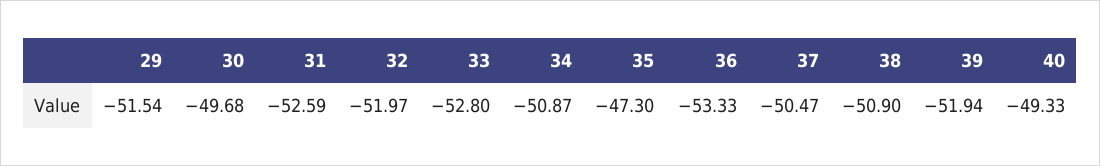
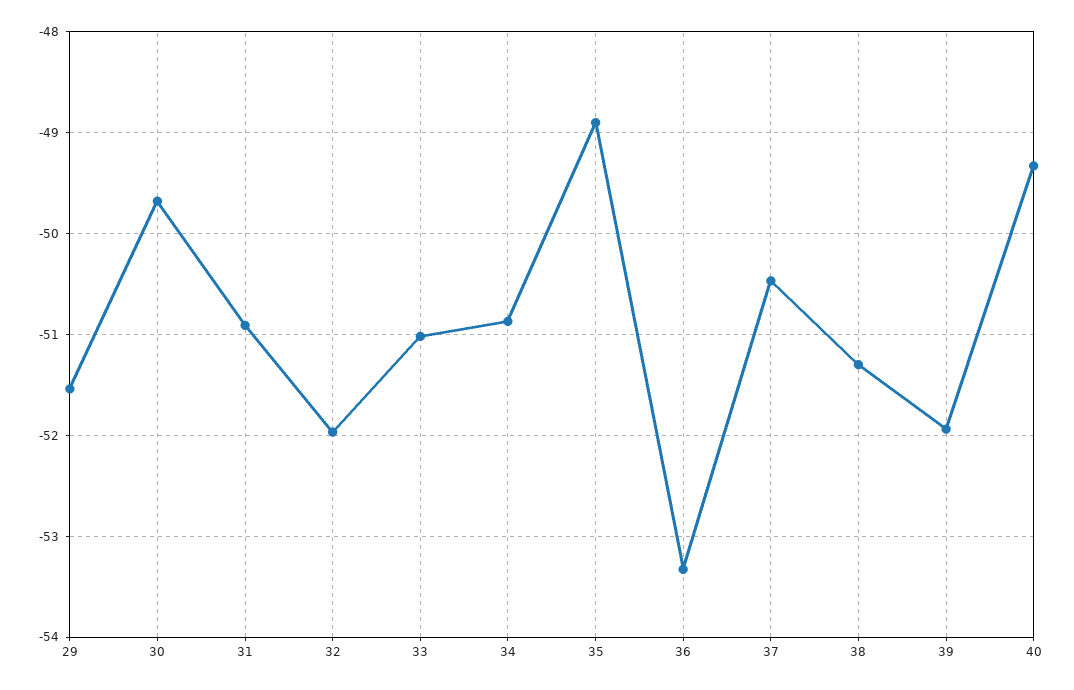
31: -52.59 -> -50.9
33: -52.8 -> -51
35: -47.3 -> -48.9
38: -50.9 -> -51.3

